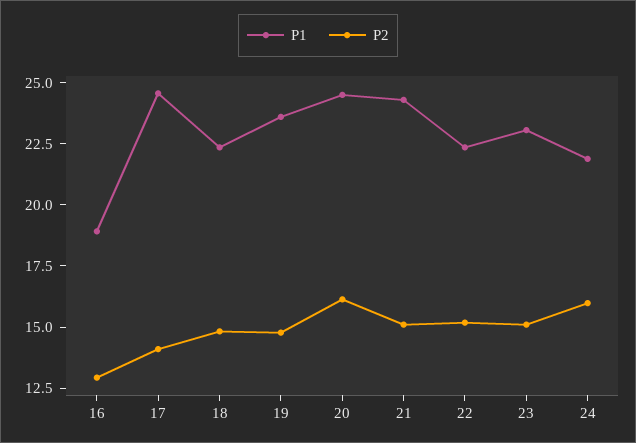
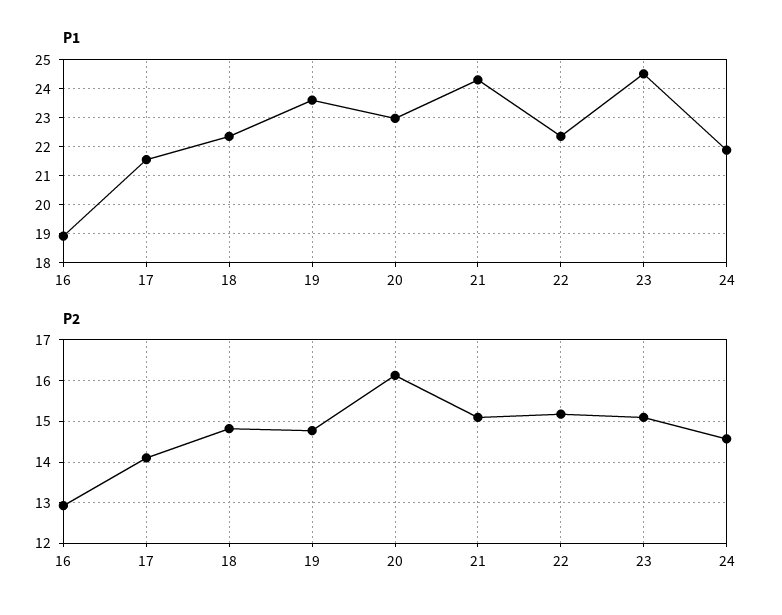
P1, 17: 24.5 -> 21.5
P1, 20: 24.5 -> 23
P1, 23: 23 -> 24.5
P2, 24: 16 -> 14.6

